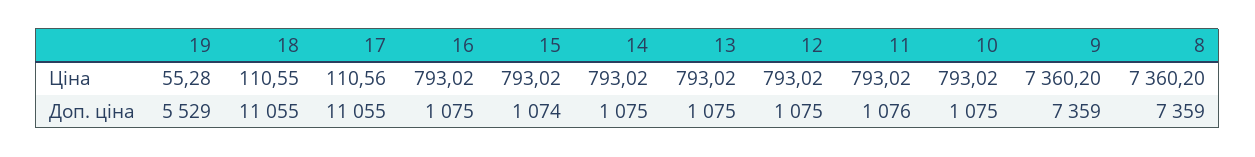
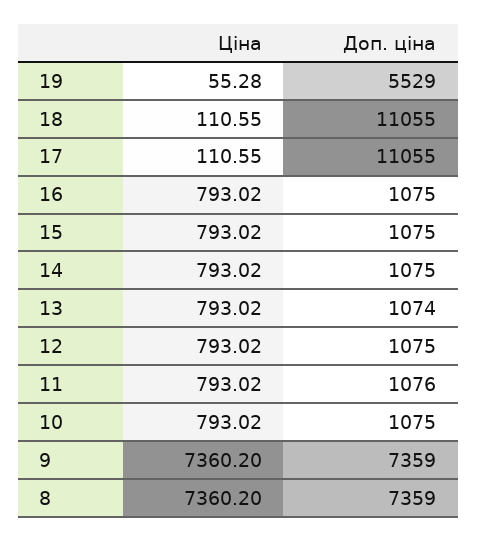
17, Ціна: 110.56 -> 110.55
15, Доп. ціна: 1074 -> 1075
13, Доп. ціна: 1075 -> 1074

